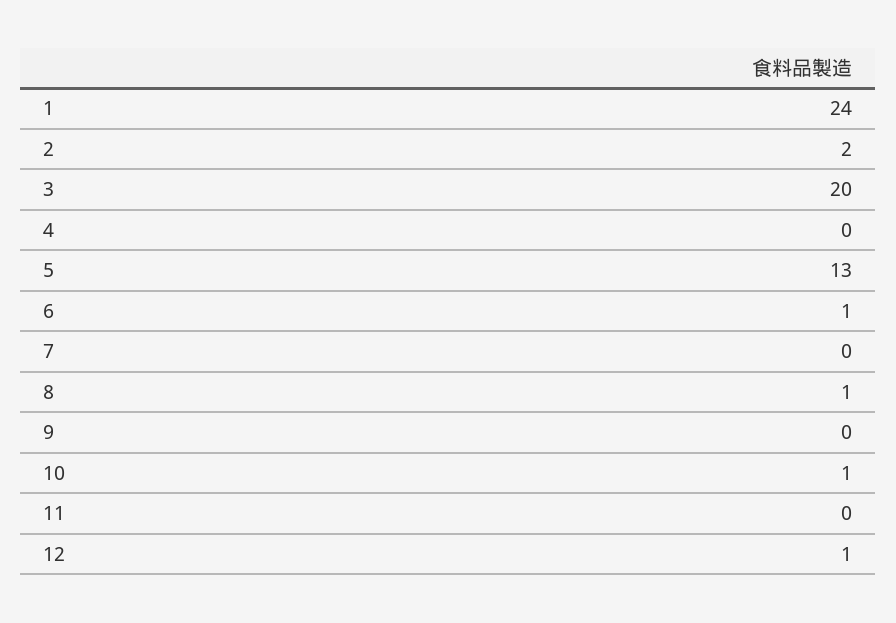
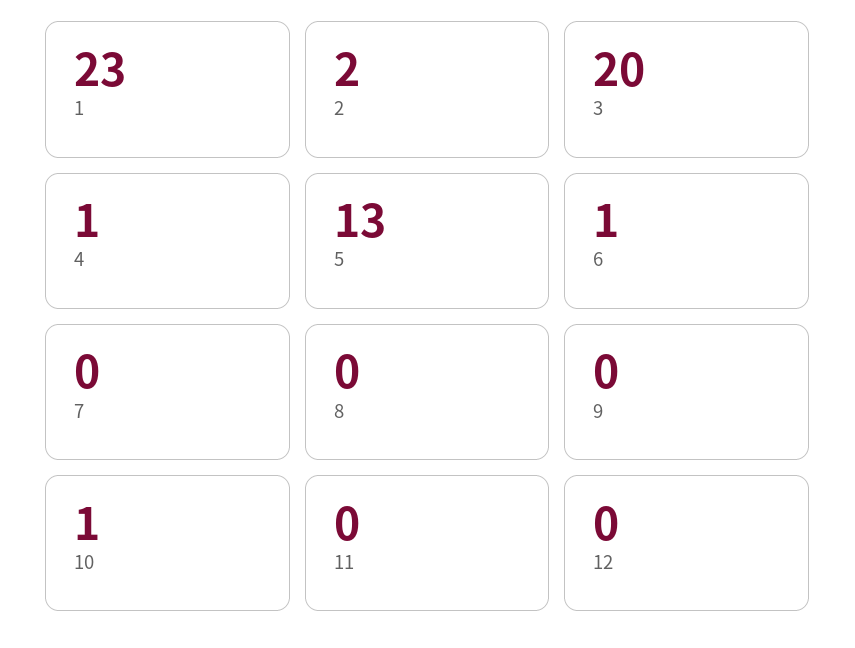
1: 24 -> 23
4: 0 -> 1
8: 1 -> 0
12: 1 -> 0

